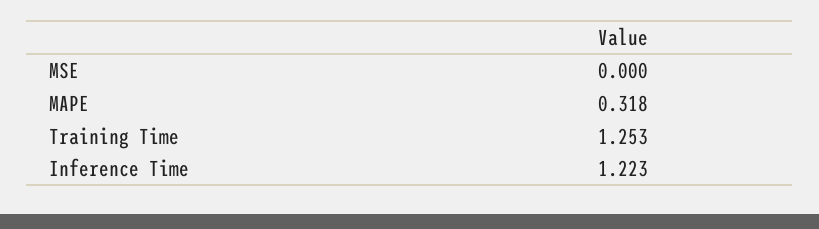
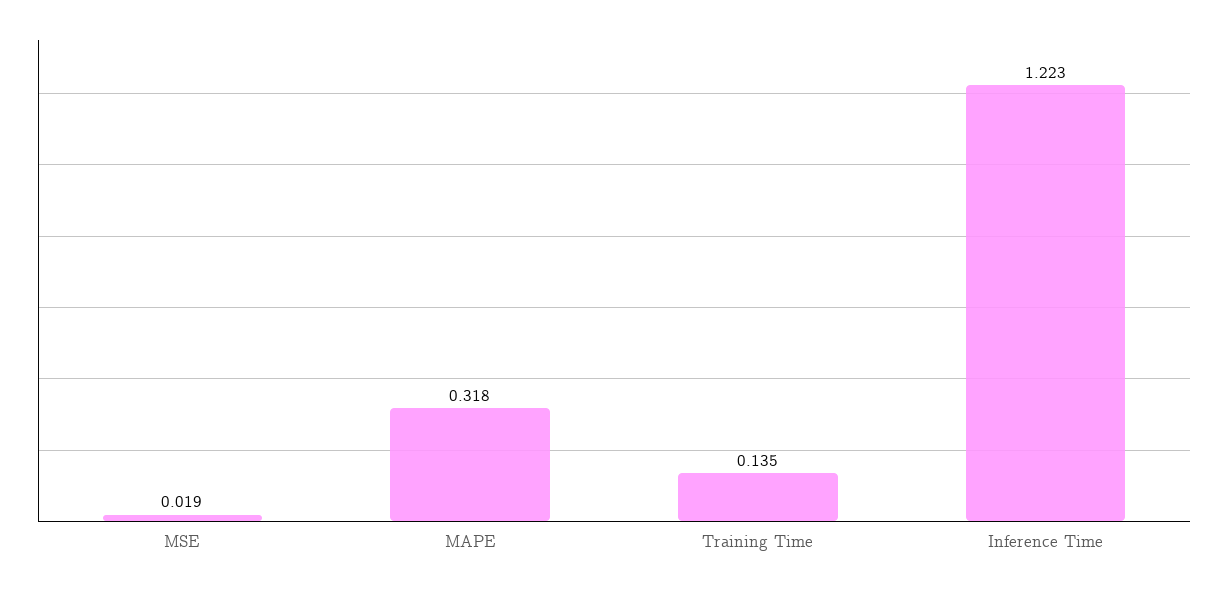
MSE: 0 -> 0.019
Training Time: 1.253 -> 0.135

